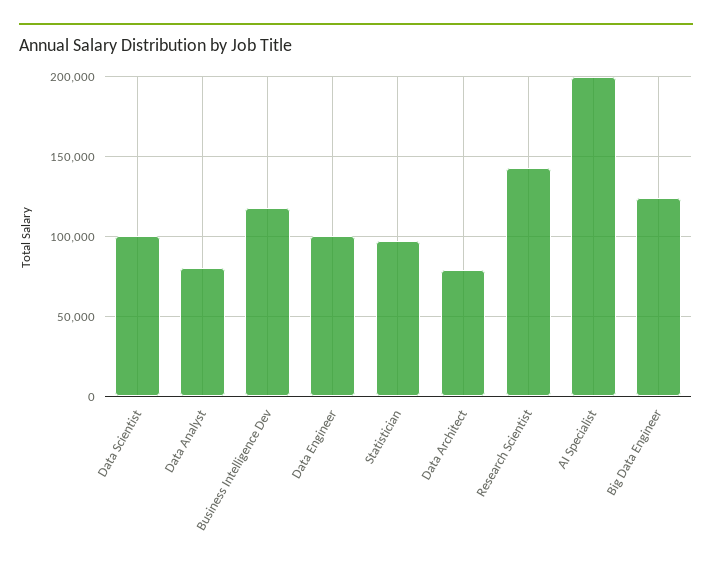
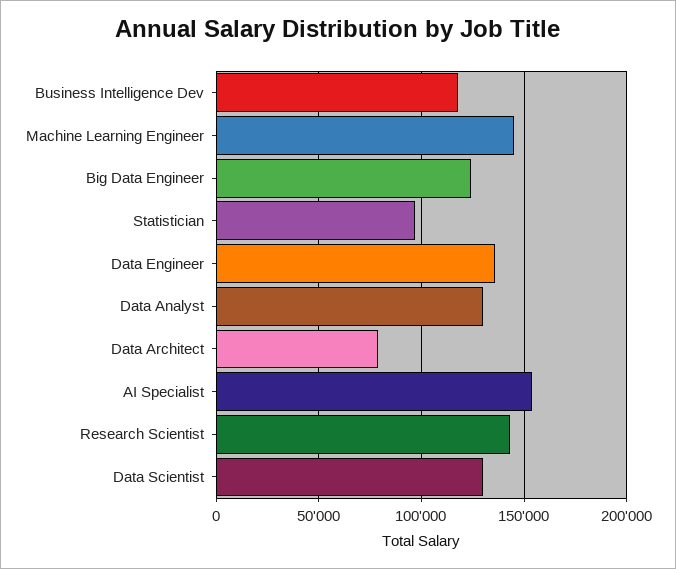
Data Scientist: 100000 -> 130000
Data Analyst: 80000 -> 130000
Data Engineer: 100000 -> 135000
AI Specialist: 200000 -> 155000
Machine Learning Engineer: none -> 145000

